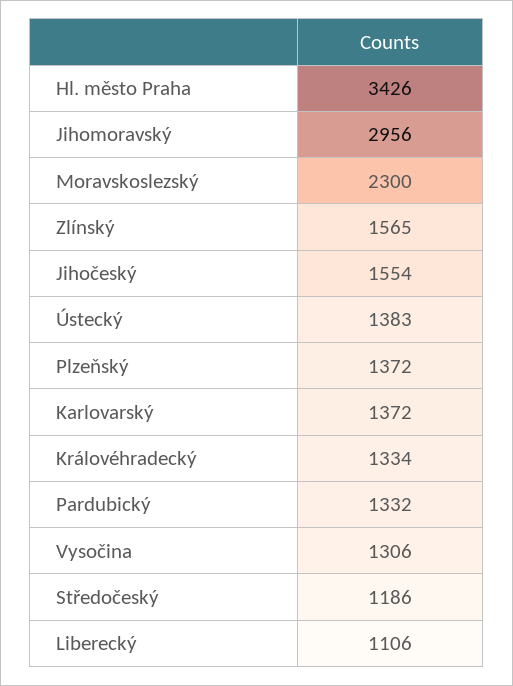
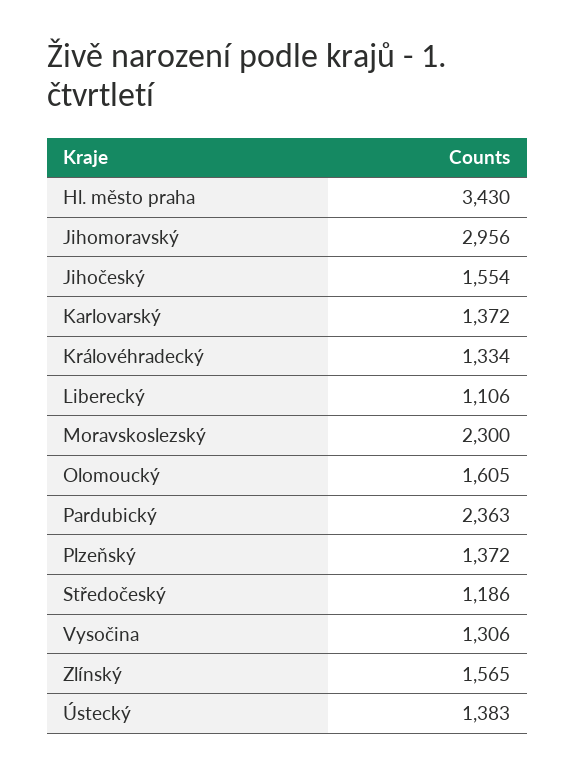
Hl. město Praha: 3426 -> 3430
Pardubický: 1332 -> 2363
Olomoucký: none -> 1605

